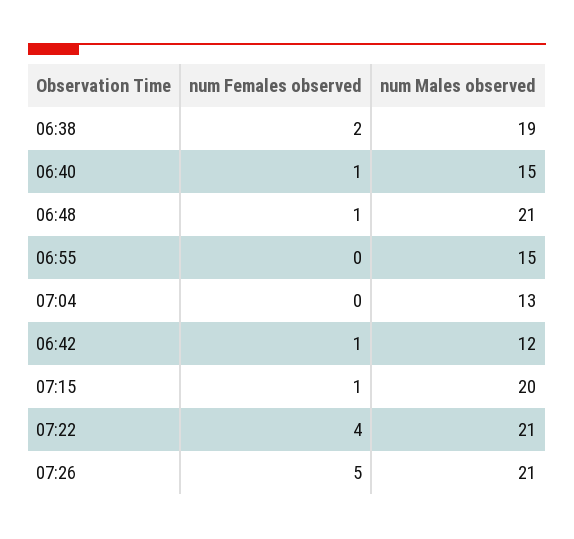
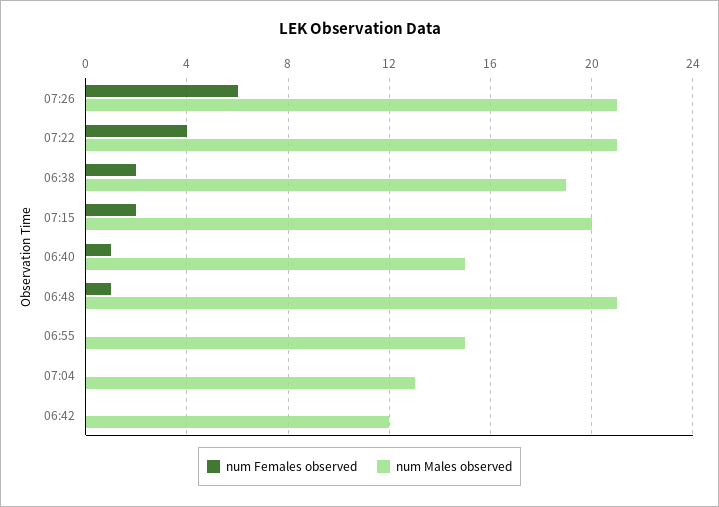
num Females observed, 06:42: 1 -> 0
num Females observed, 07:15: 1 -> 2
num Females observed, 07:26: 5 -> 6

